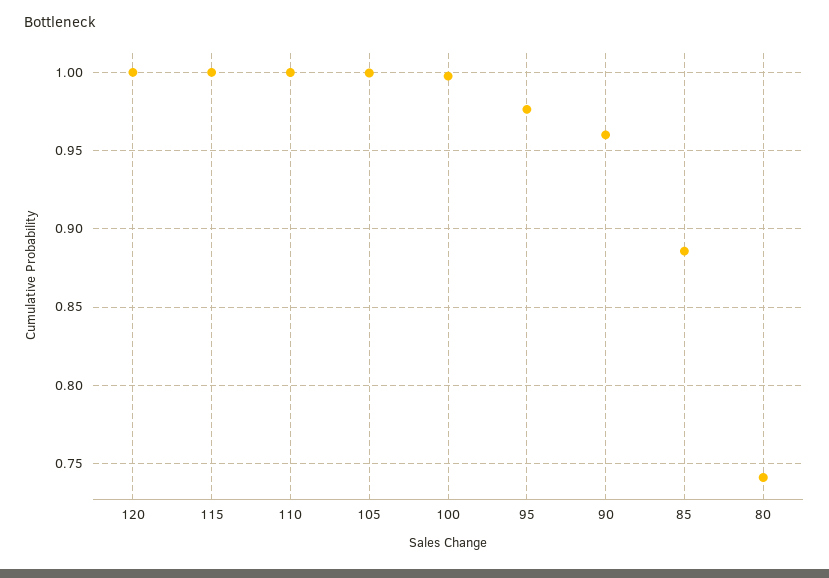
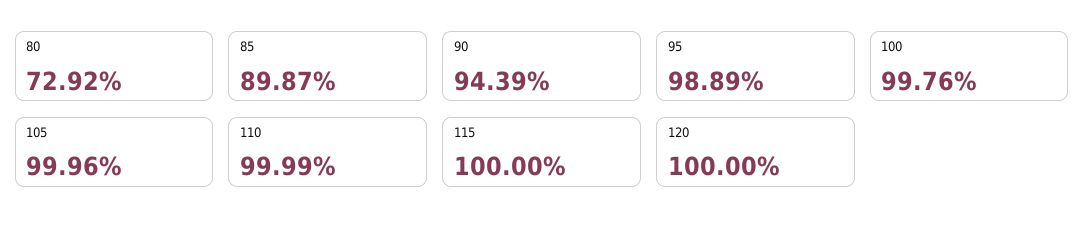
95: 0.975 -> 0.9889
90: 0.96 -> 0.9439
85: 0.885 -> 0.8987
80: 0.74 -> 0.7292

